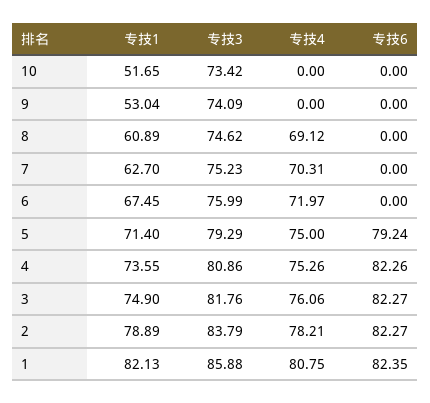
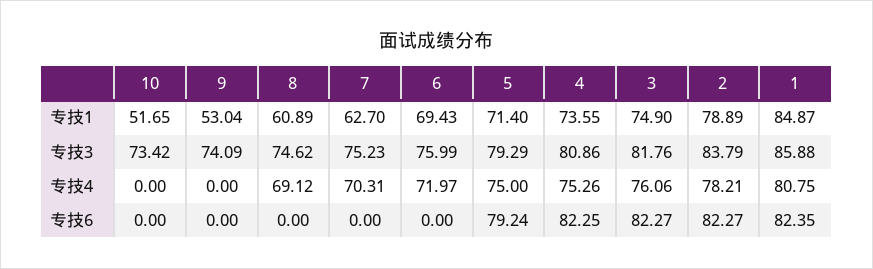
专技1, 6: 67.45 -> 69.43
专技6, 4: 82.26 -> 82.25
专技1, 1: 82.13 -> 84.87

